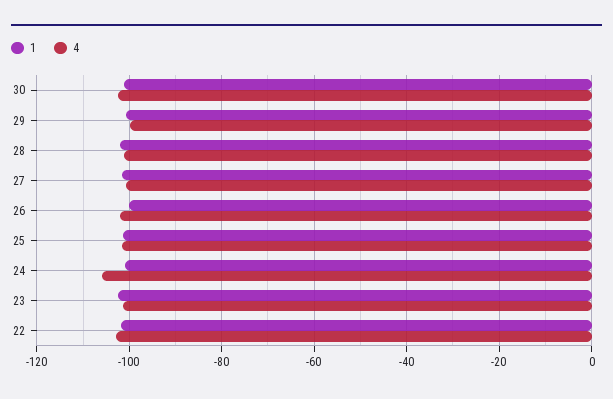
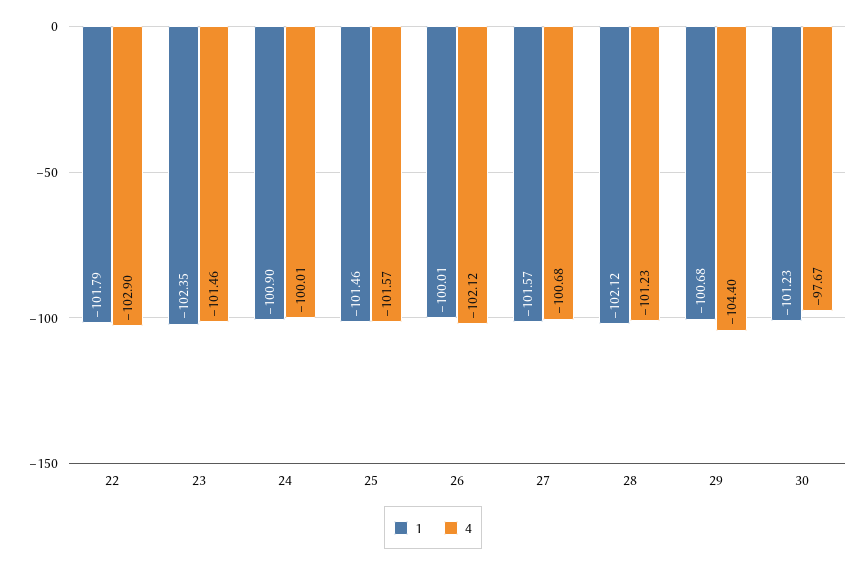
4, 30: -102 -> -97.67
4, 29: -100 -> -104.4
4, 24: -106 -> -100.01

